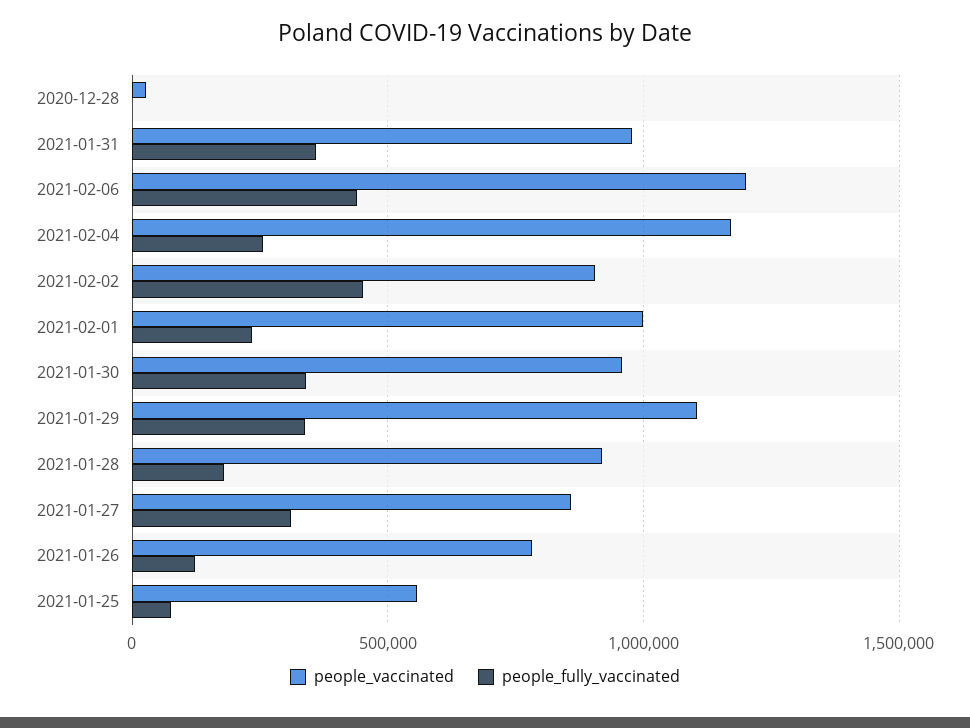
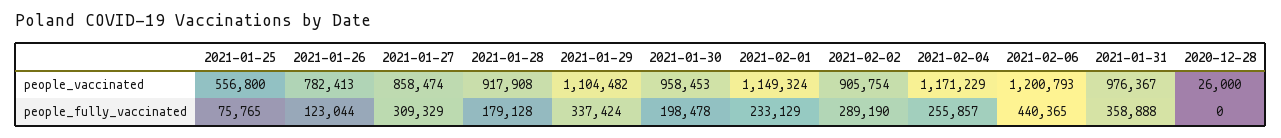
people_fully_vaccinated, 2021-02-02: 450000 -> 289190
people_vaccinated, 2021-02-01: 1000000 -> 1149324
people_fully_vaccinated, 2021-01-30: 350000 -> 198478

